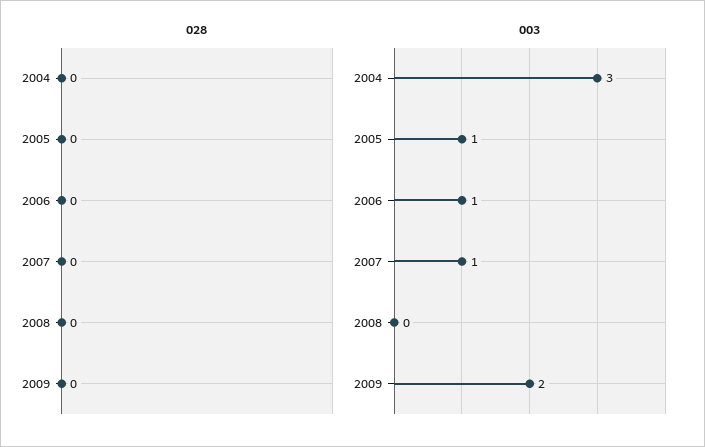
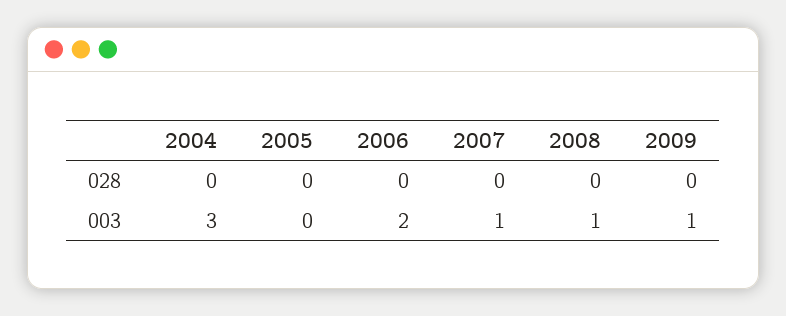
003, 2005: 1 -> 0
003, 2006: 1 -> 2
003, 2008: 0 -> 1
003, 2009: 2 -> 1

